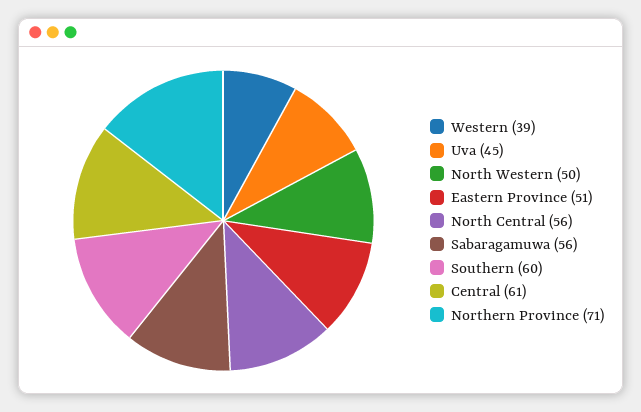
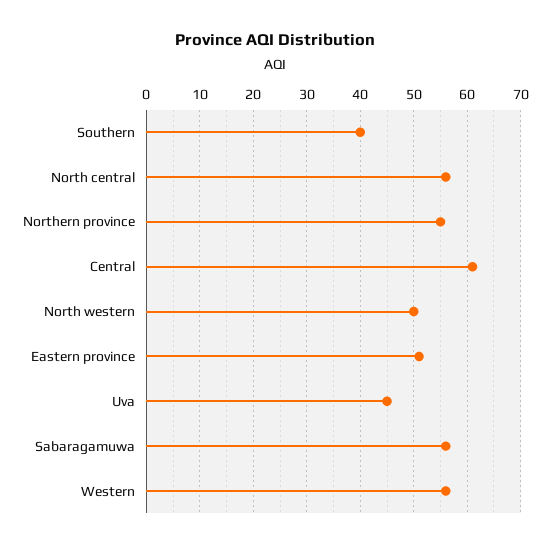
Western: 39 -> 55
Southern: 60 -> 40
Northern Province: 71 -> 55

